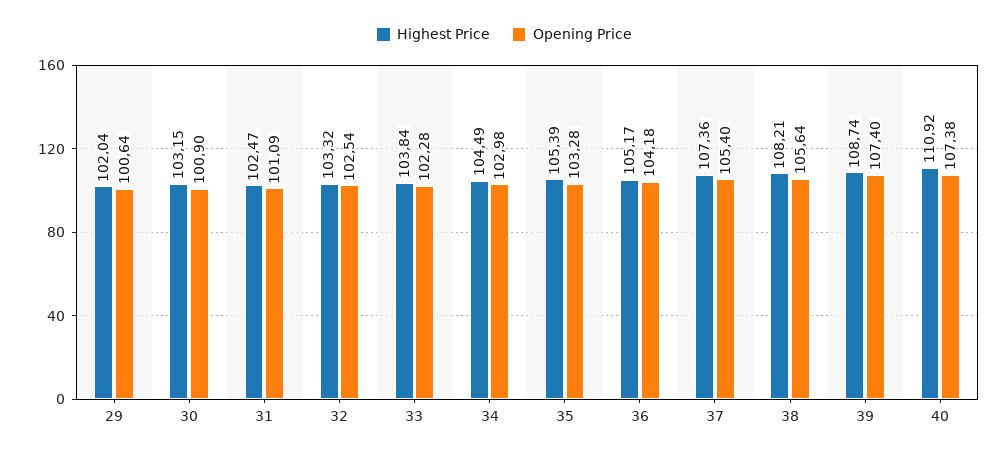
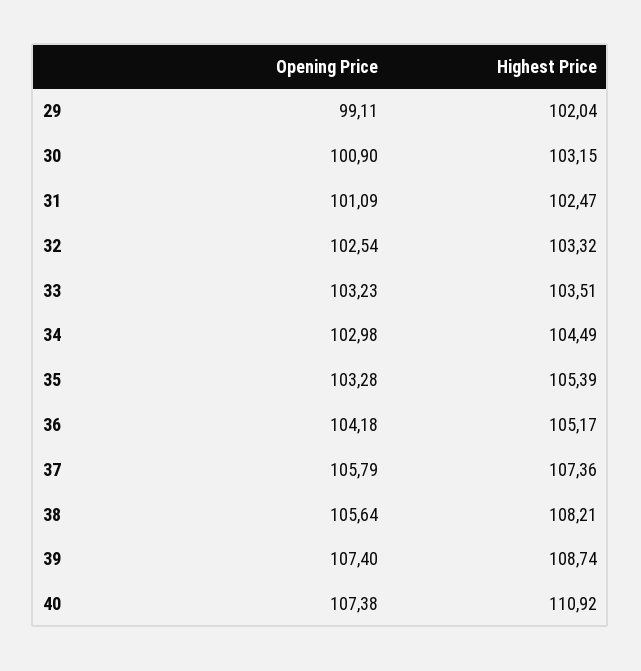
Opening Price, 29: 100.64 -> 99.11
Highest Price, 33: 103.84 -> 103.51
Opening Price, 33: 102.28 -> 103.23
Opening Price, 37: 105.4 -> 105.79

